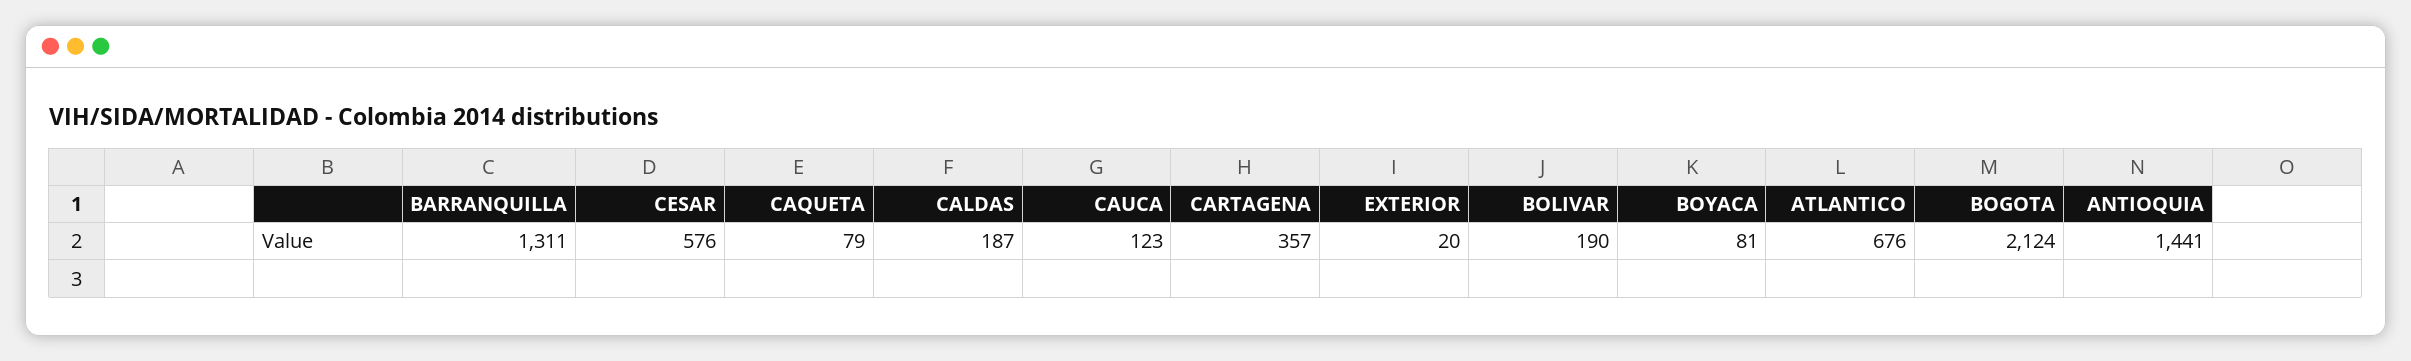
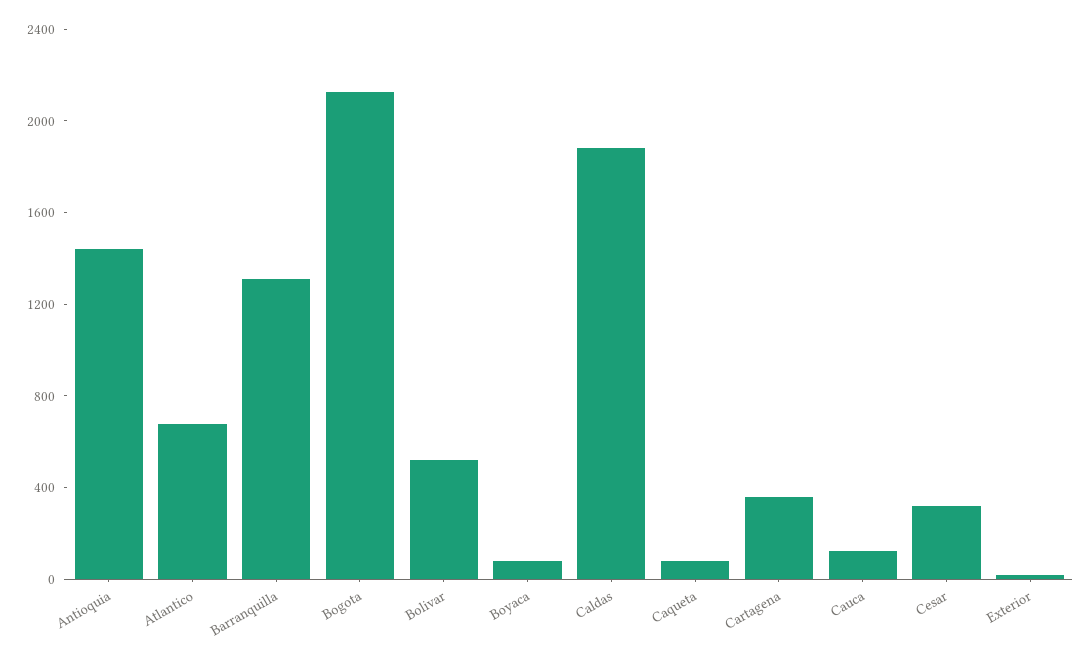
CESAR: 576 -> 300
CALDAS: 187 -> 1900
BOLIVAR: 190 -> 500

